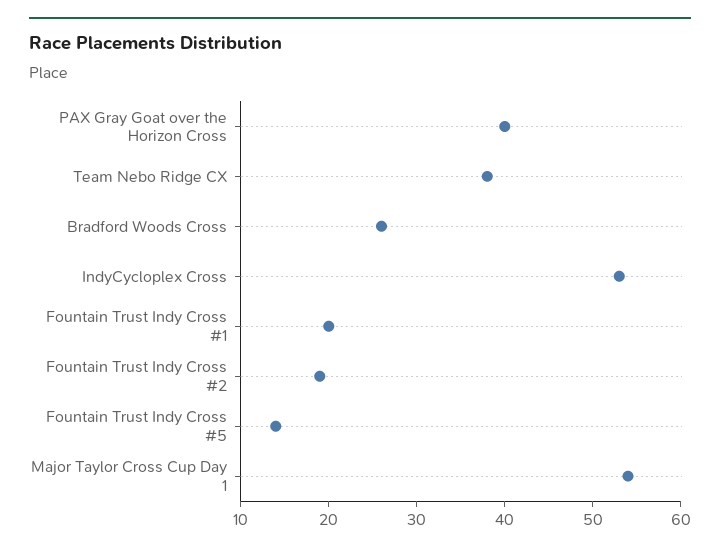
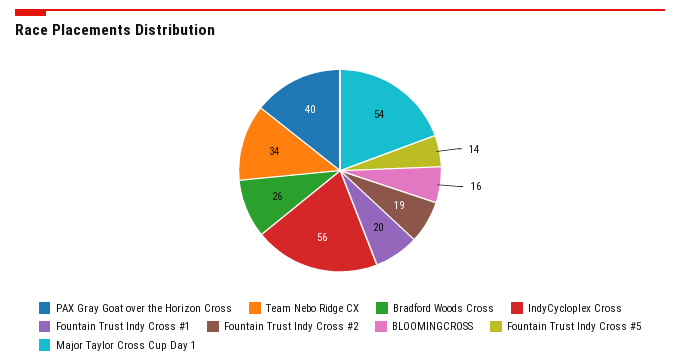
Team Nebo Ridge CX: 38 -> 34
IndyCycloplex Cross: 53 -> 56
BLOOMINGCROSS: none -> 16

